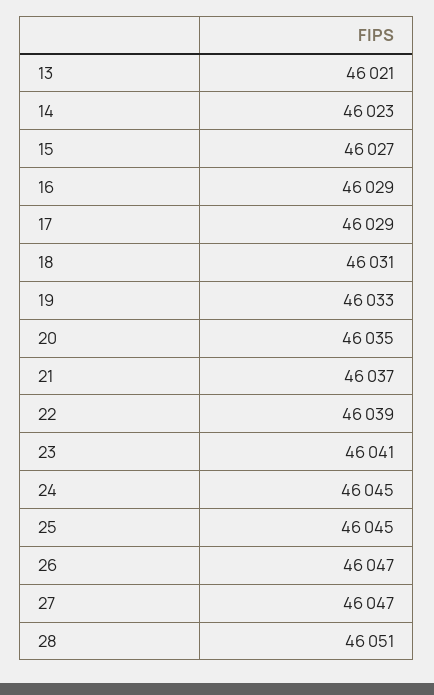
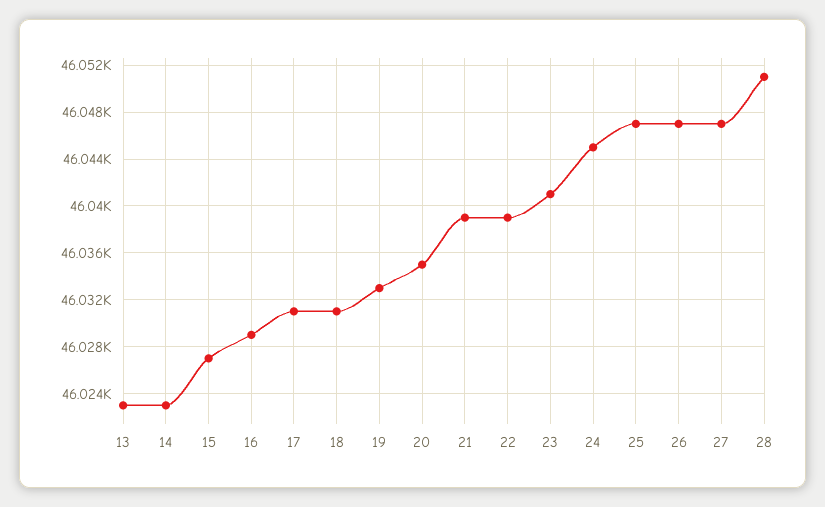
13: 46021 -> 46023
17: 46029 -> 46031
21: 46037 -> 46039
25: 46045 -> 46047

